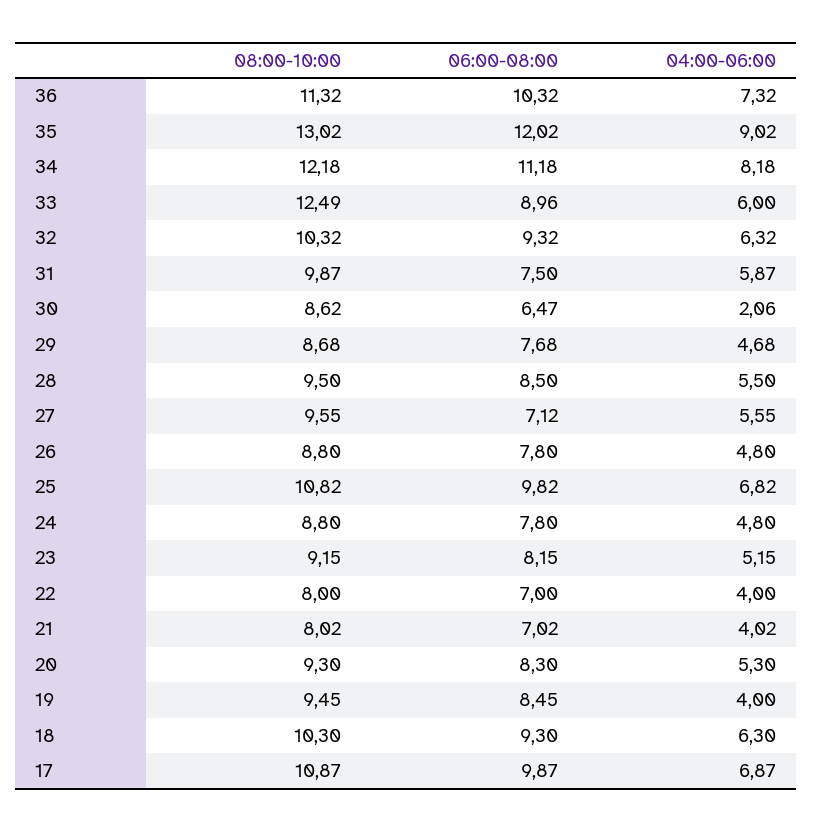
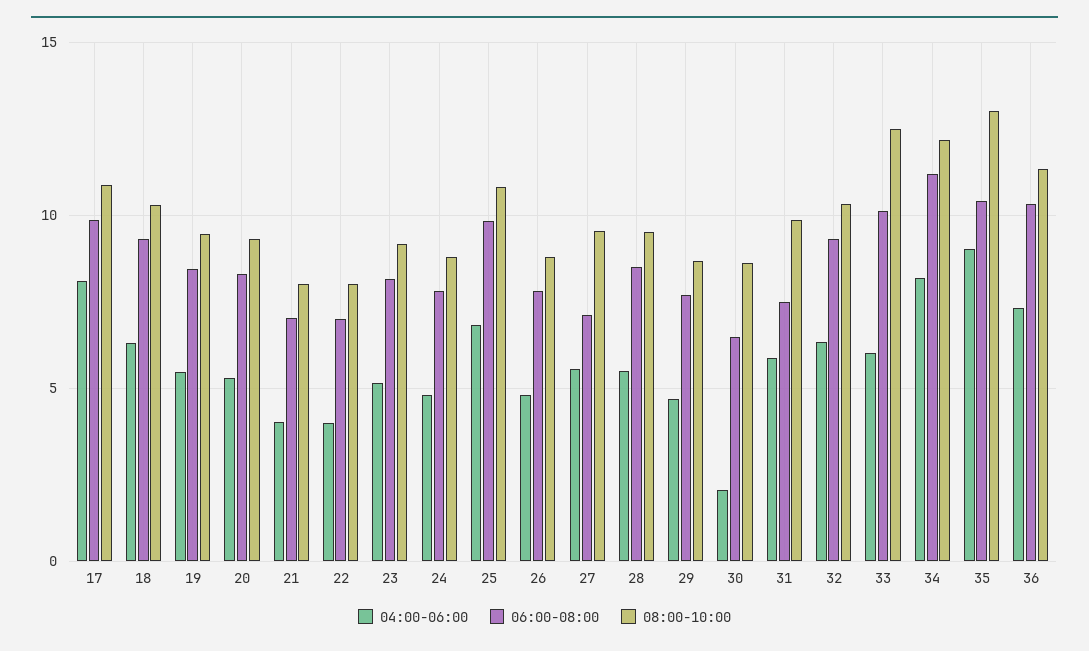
06:00-08:00, 35: 12.02 -> 10.5
06:00-08:00, 33: 8.96 -> 10
04:00-06:00, 19: 4 -> 5.5
04:00-06:00, 17: 6.87 -> 8

